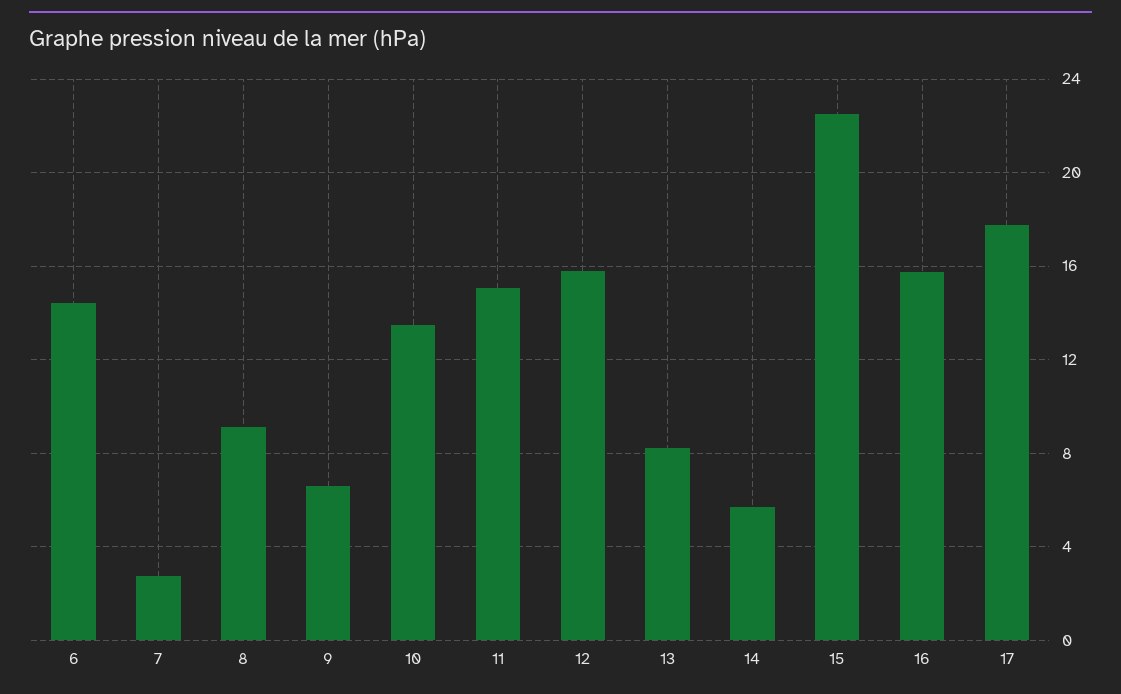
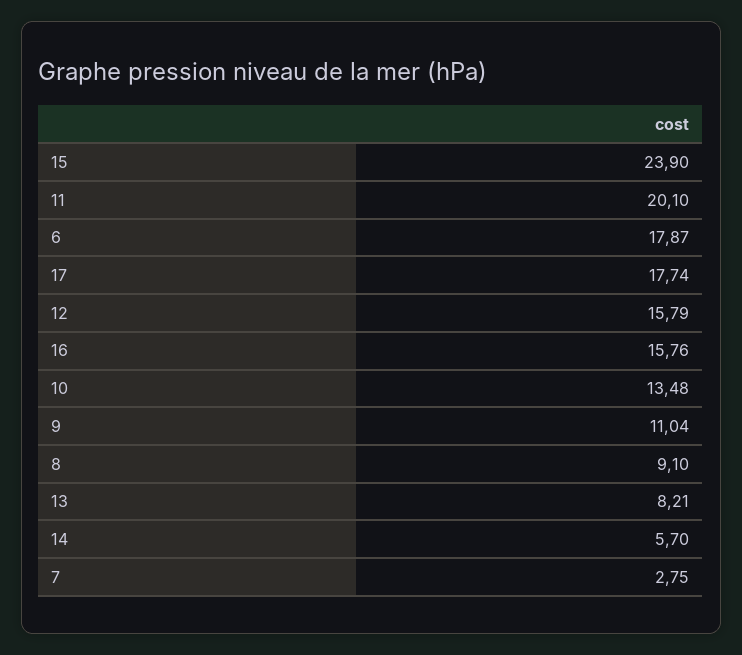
6: 14.5 -> 17.87
9: 6.5 -> 11.04
11: 15 -> 20.1
15: 22.5 -> 23.9

